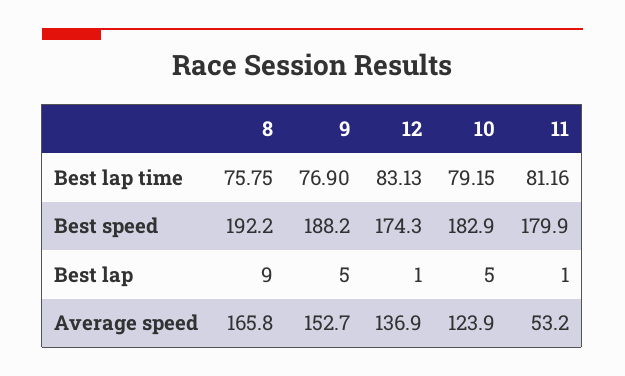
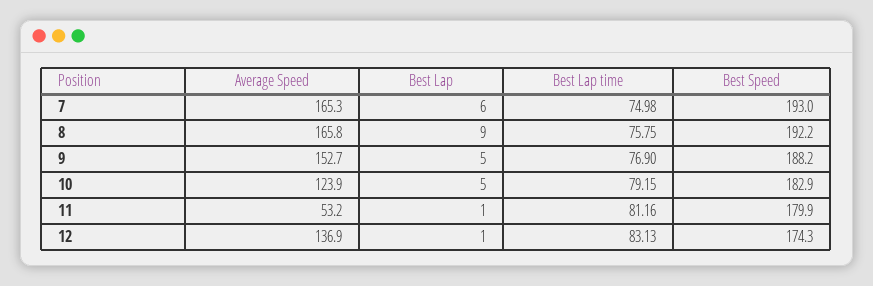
7, Average speed: none -> 165.3
7, Best lap: none -> 6
7, Best lap time: none -> 74.98
7, Best speed: none -> 193

